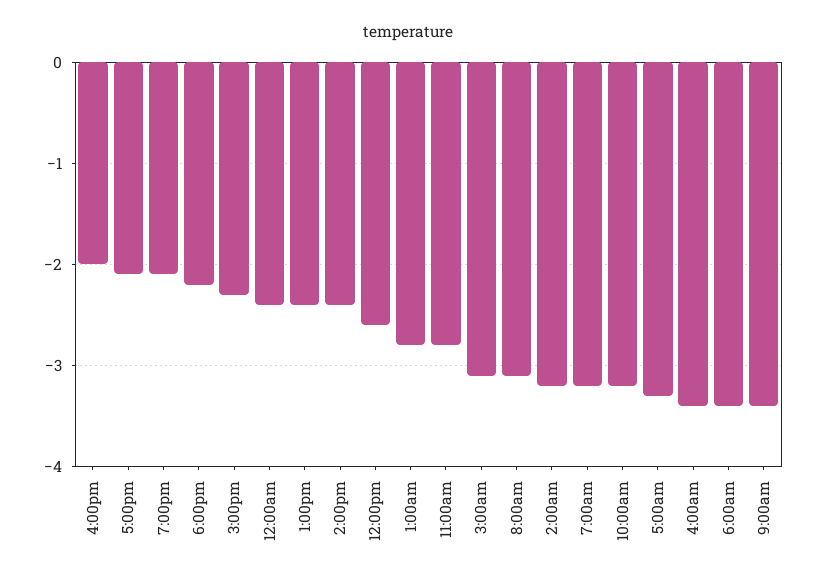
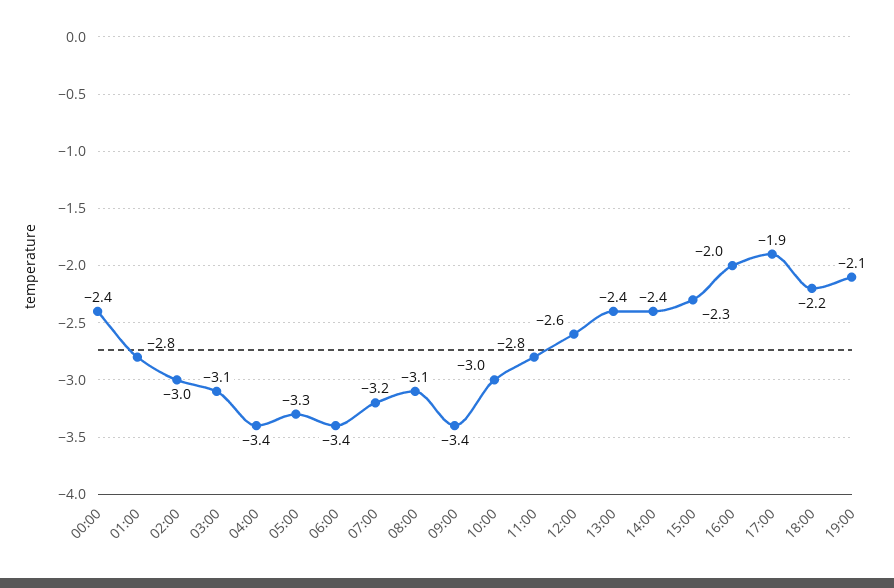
5:00pm: -2.1 -> -1.9
2:00am: -3.2 -> -3
10:00am: -3.2 -> -3

